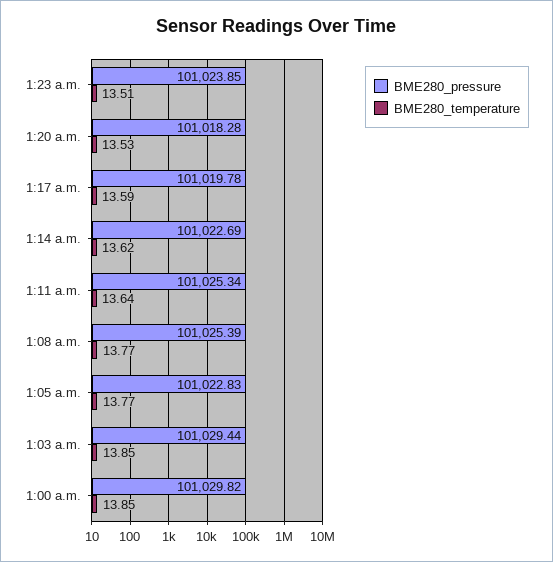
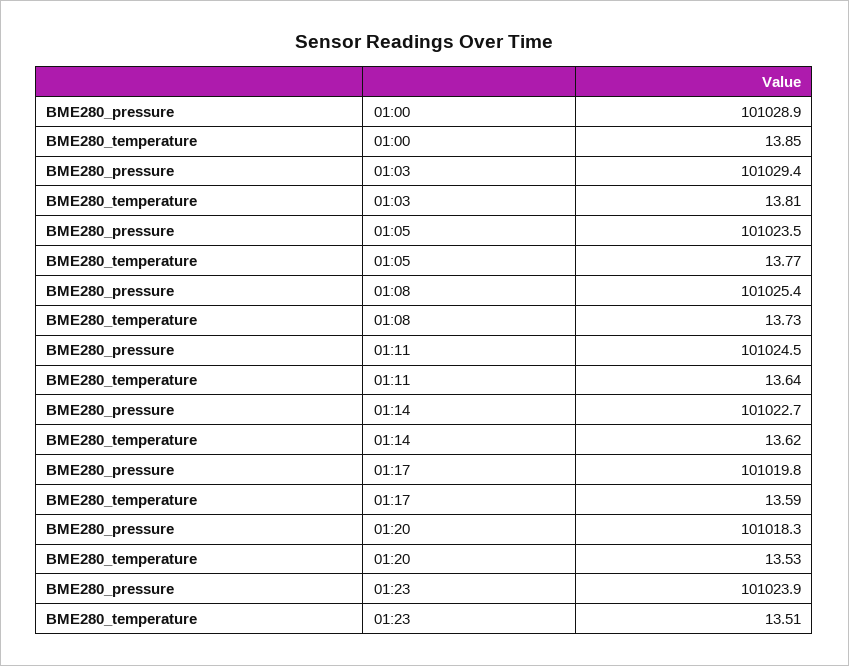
BME280_pressure, 1:11 a.m.: 101025.34 -> 101024.5
BME280_temperature, 1:08 a.m.: 13.77 -> 13.73
BME280_pressure, 1:05 a.m.: 101022.83 -> 101023.5
BME280_temperature, 1:03 a.m.: 13.85 -> 13.81
BME280_pressure, 1:00 a.m.: 101029.82 -> 101028.9

